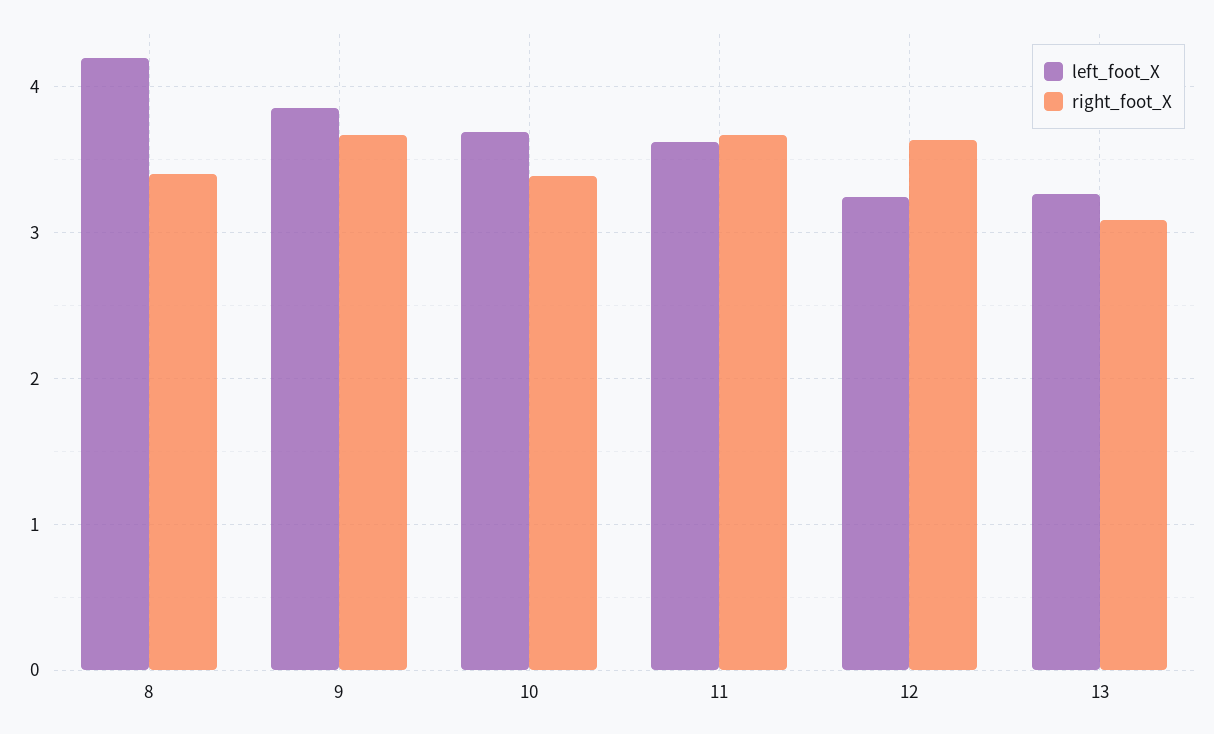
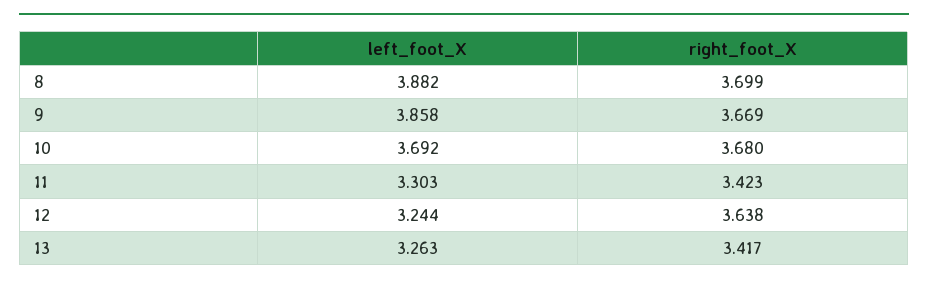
left_foot_X, 8: 4.2 -> 3.882
right_foot_X, 8: 3.4 -> 3.699
right_foot_X, 10: 3.4 -> 3.68
left_foot_X, 11: 3.6 -> 3.303
right_foot_X, 11: 3.7 -> 3.423
right_foot_X, 13: 3.1 -> 3.417

